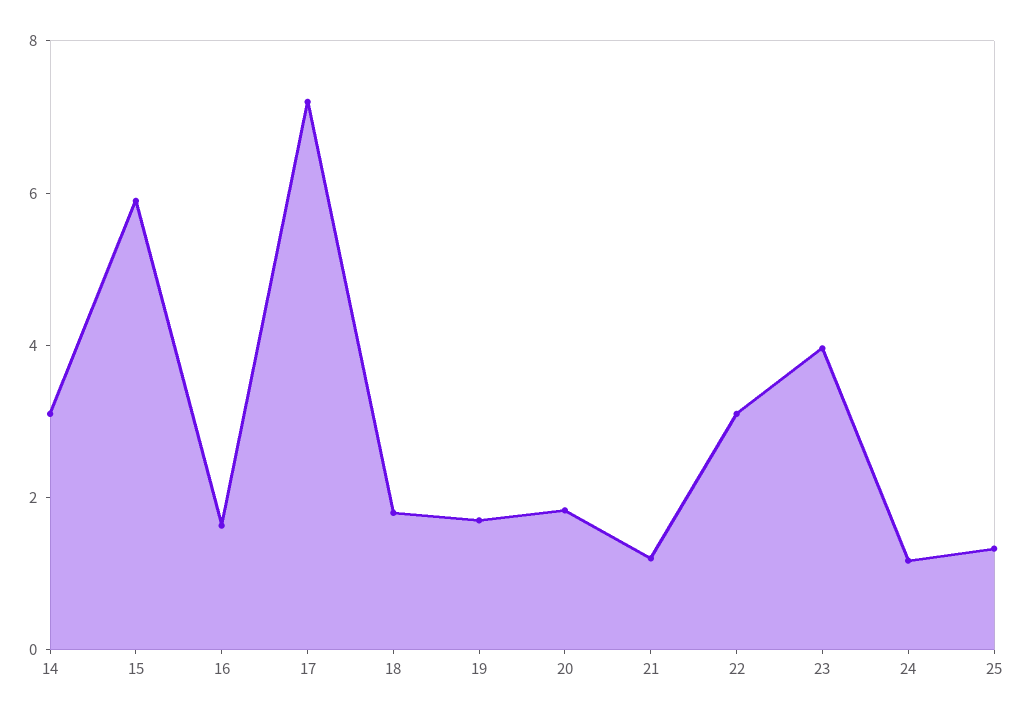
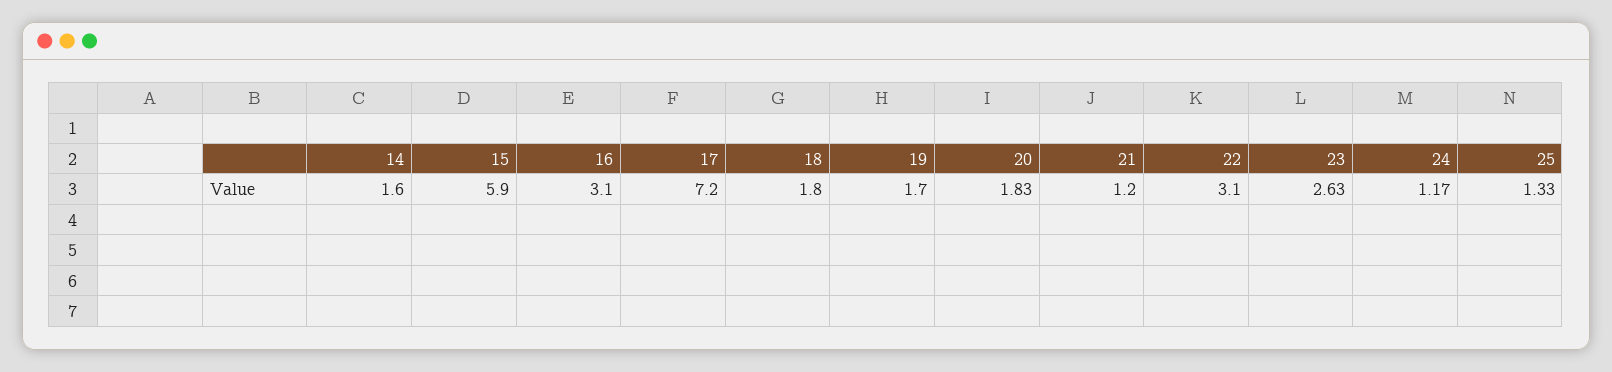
14: 3 -> 1.6
16: 1.5 -> 3.1
23: 4 -> 2.63

